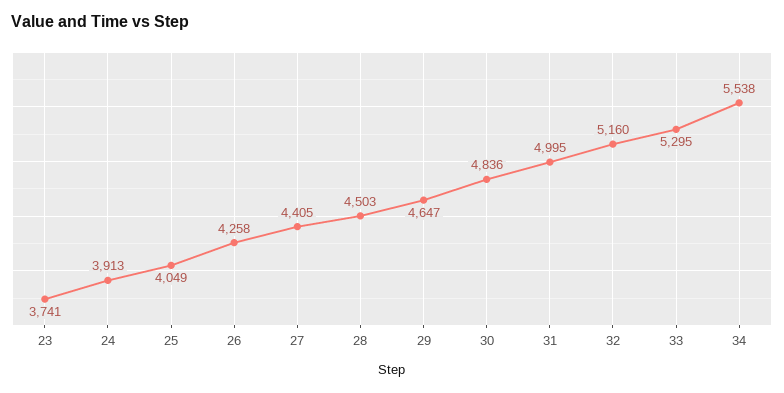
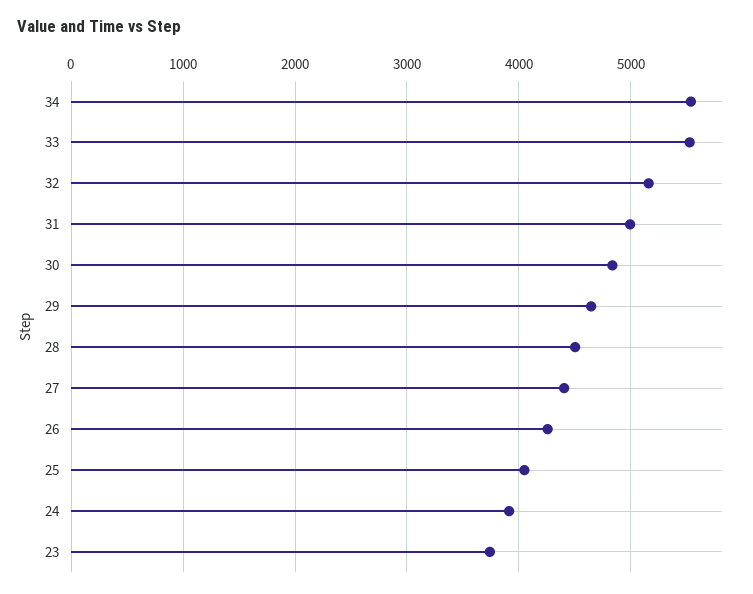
33: 5295 -> 5500

